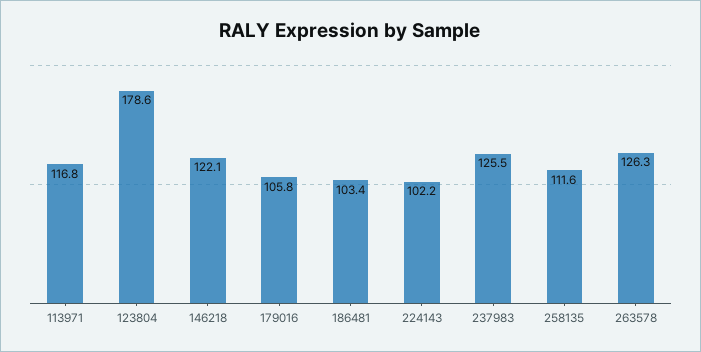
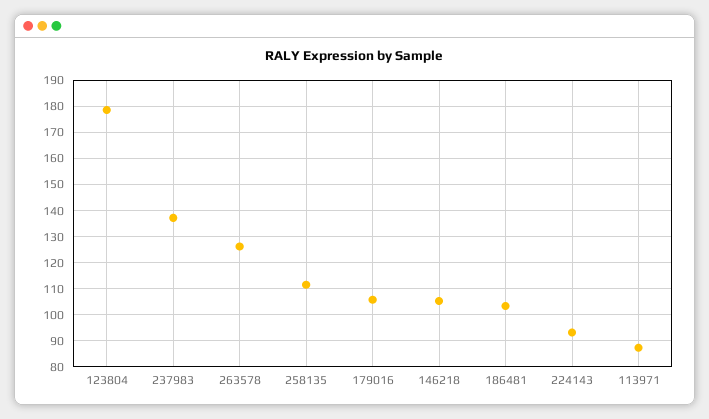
113971: 116.8 -> 87.5
146218: 122.1 -> 105
224143: 102.2 -> 92.5
237983: 125.5 -> 137.5

